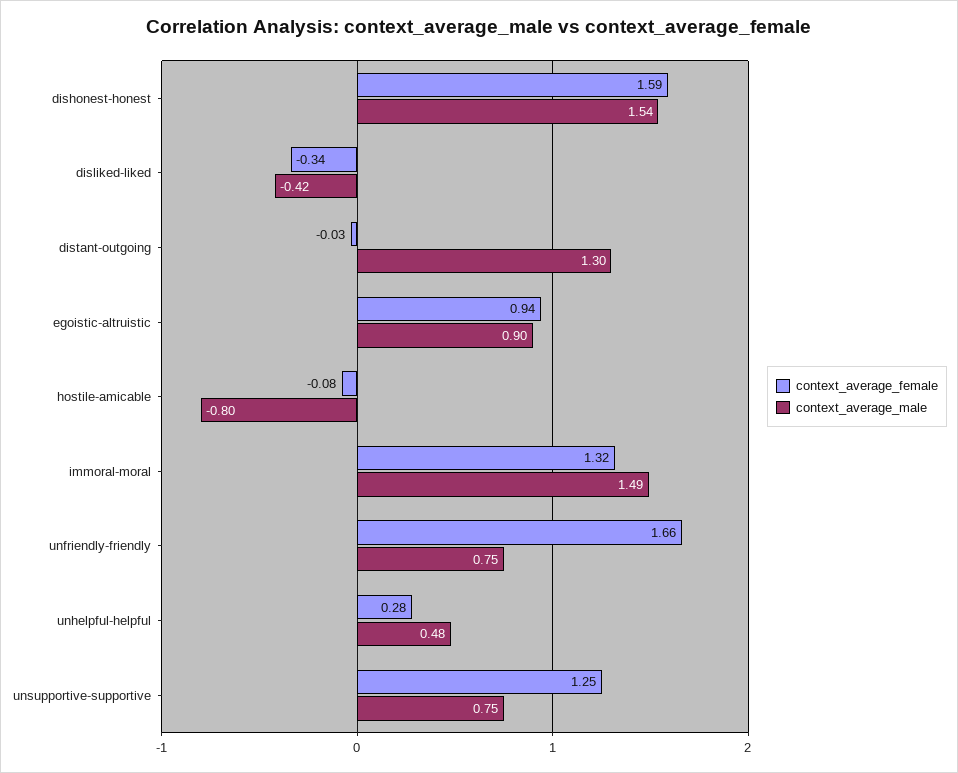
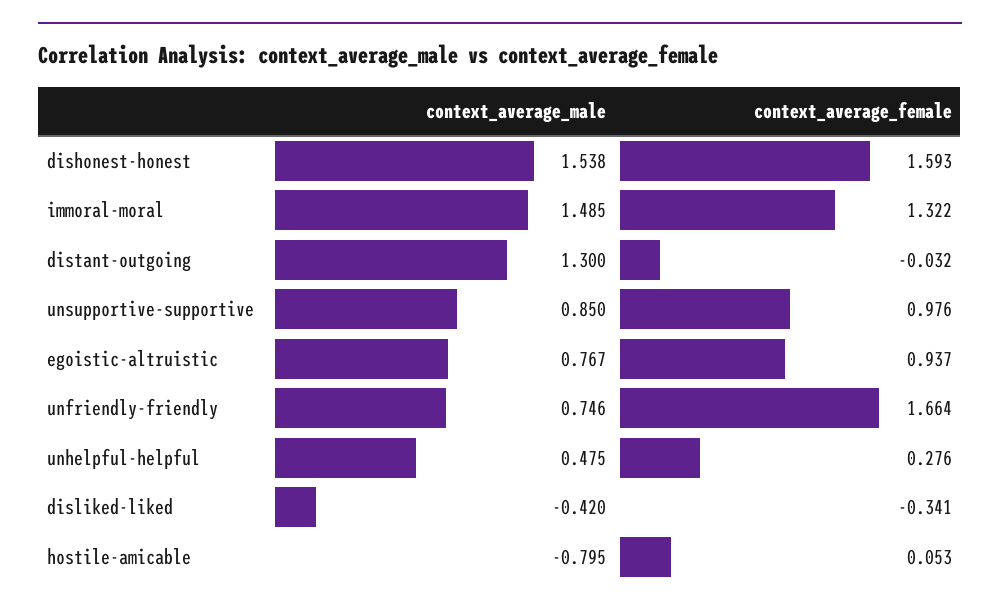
context_average_male, egoistic-altruistic: 0.9 -> 0.767
context_average_female, hostile-amicable: -0.08 -> 0.053
context_average_female, unsupportive-supportive: 1.25 -> 0.976
context_average_male, unsupportive-supportive: 0.75 -> 0.85

